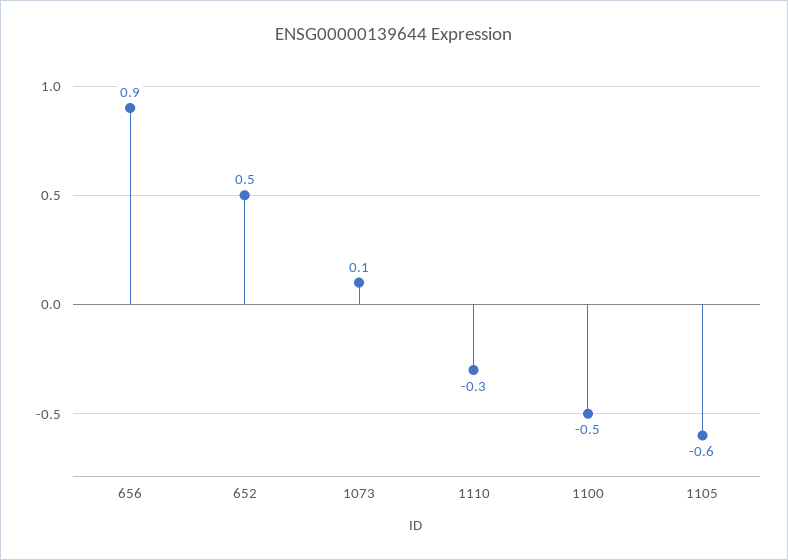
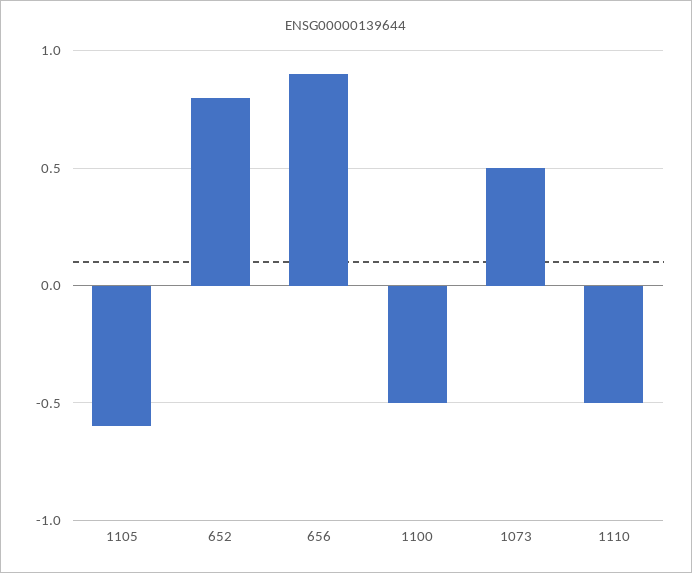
652: 0.5 -> 0.8
1073: 0.1 -> 0.5
1110: -0.3 -> -0.5

